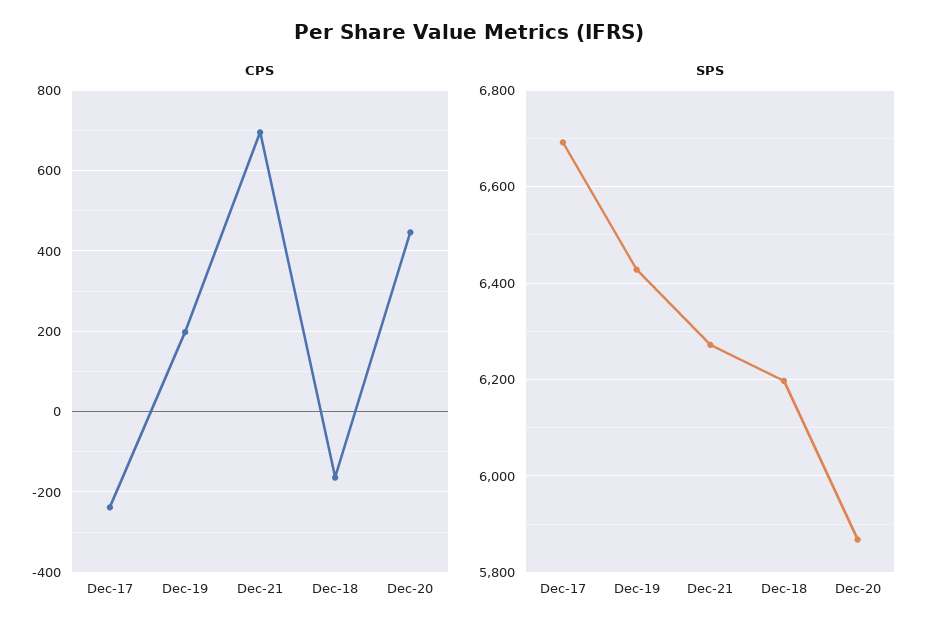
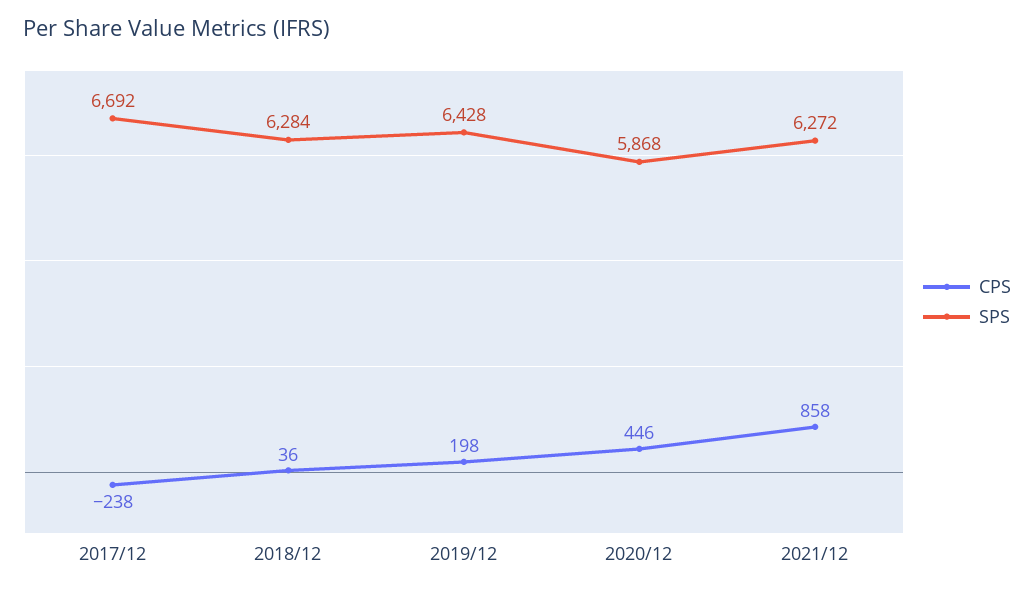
CPS, Dec-21: 700 -> 858
CPS, Dec-18: -160 -> 36
SPS, Dec-18: 6200 -> 6284

